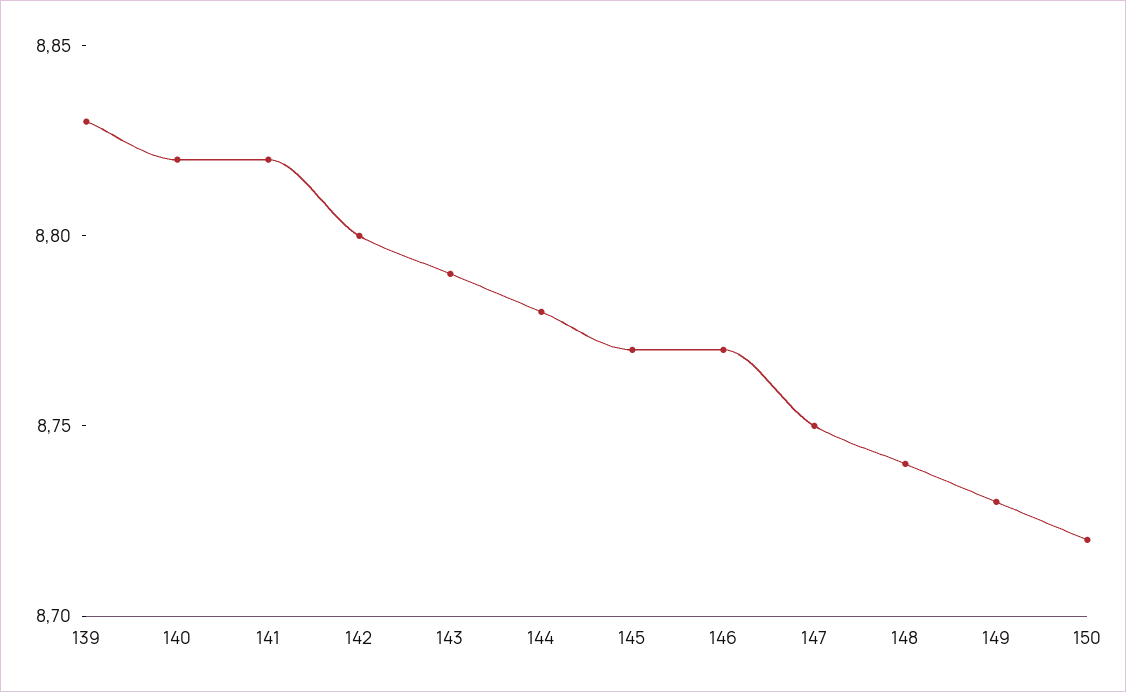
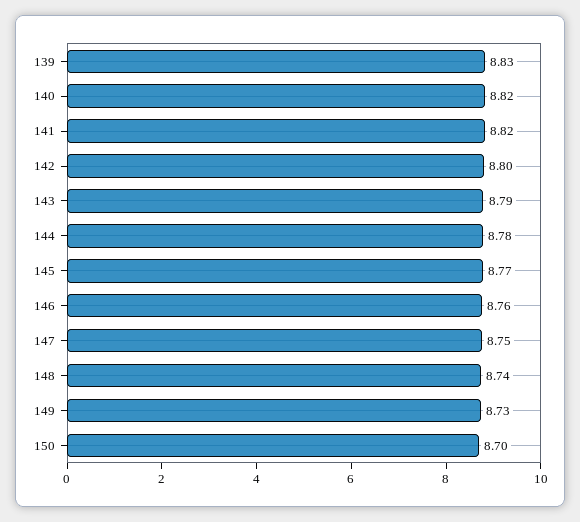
146: 8.77 -> 8.76
150: 8.72 -> 8.7

